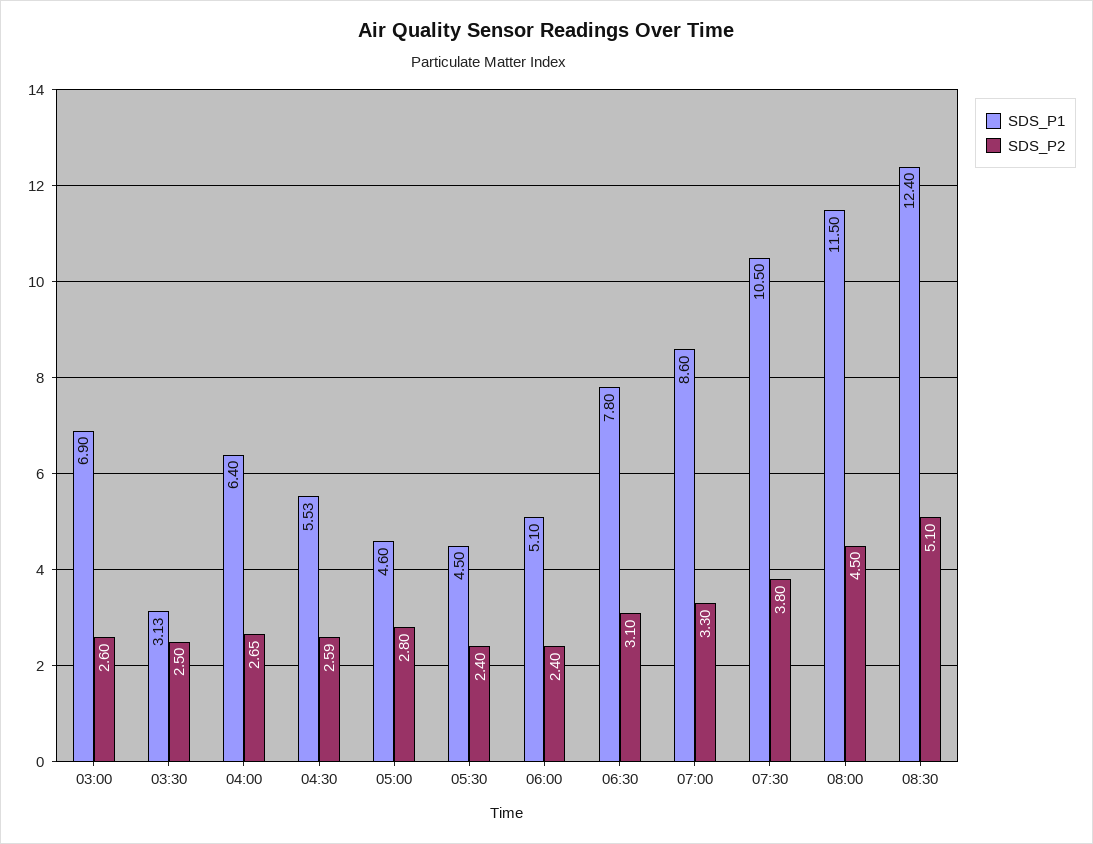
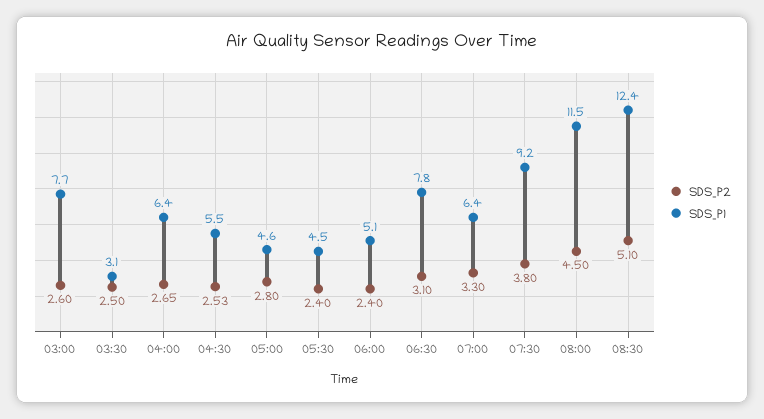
SDS_P1, 03:00: 6.9 -> 7.7
SDS_P2, 04:30: 2.59 -> 2.53
SDS_P1, 07:00: 8.6 -> 6.4
SDS_P1, 07:30: 10.5 -> 9.2

